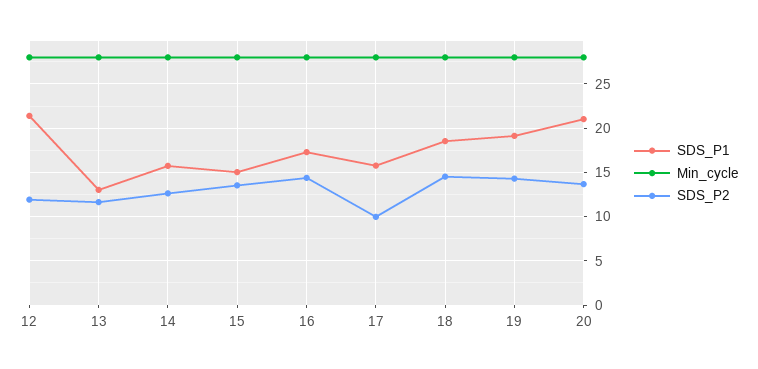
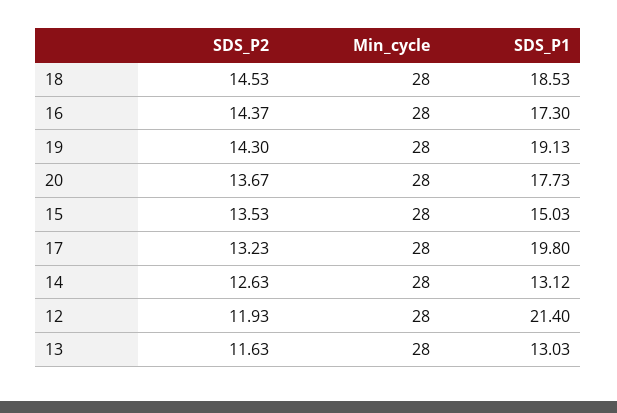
SDS_P1, 14: 16 -> 13.12
SDS_P1, 17: 16 -> 19.8
SDS_P2, 17: 10 -> 13.23
SDS_P1, 20: 21 -> 17.73

